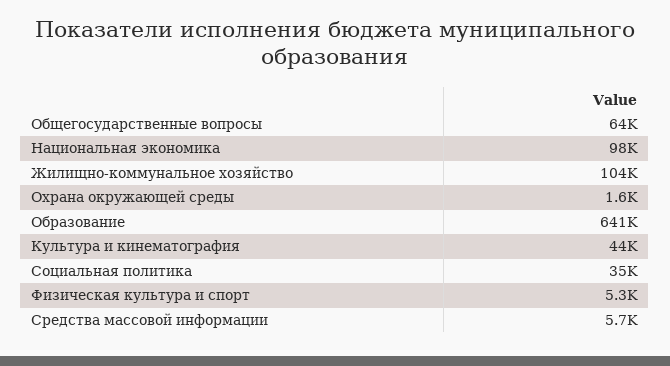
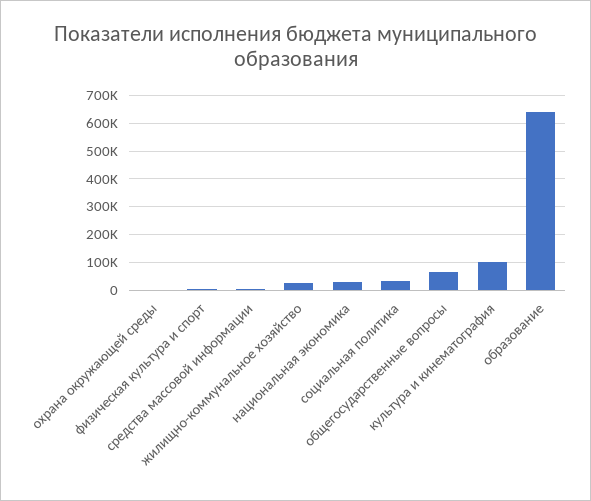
Национальная экономика: 98000 -> 25000
Жилищно-коммунальное хозяйство: 104000 -> 25000
Культура и кинематография: 44000 -> 100000

